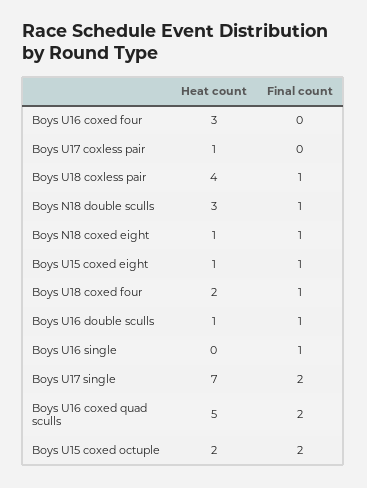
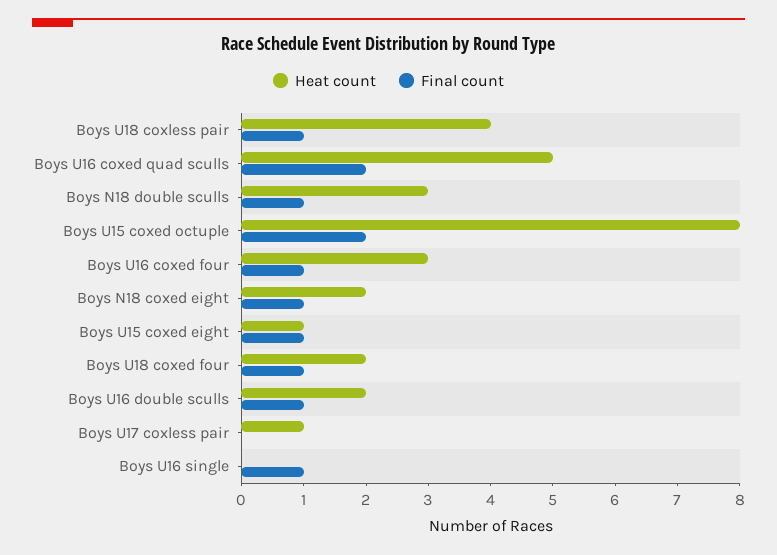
Final count, Boys U16 coxed four: 0 -> 1
Heat count, Boys N18 coxed eight: 1 -> 2
Heat count, Boys U16 double sculls: 1 -> 2
Heat count, Boys U17 single: 7 -> none
Final count, Boys U17 single: 2 -> none
Heat count, Boys U15 coxed octuple: 2 -> 8

